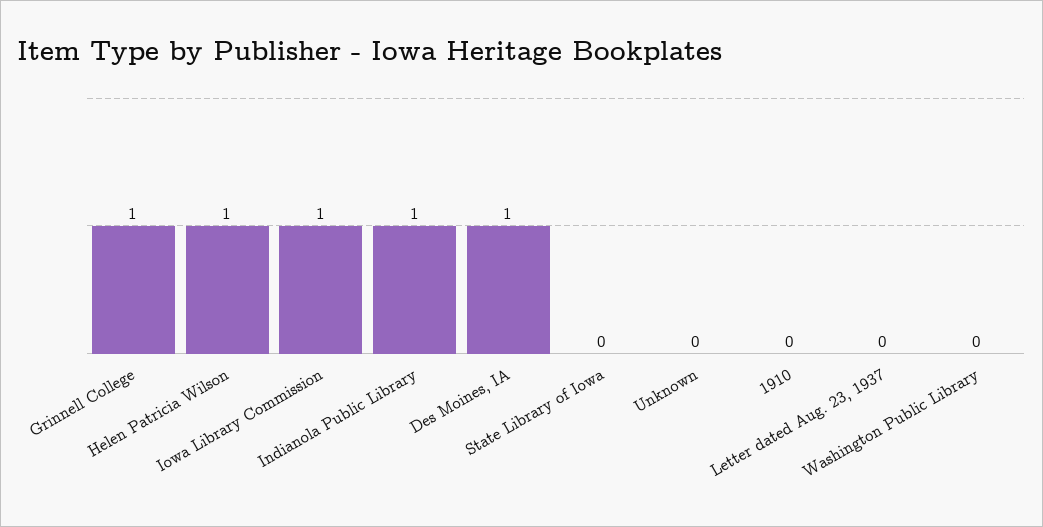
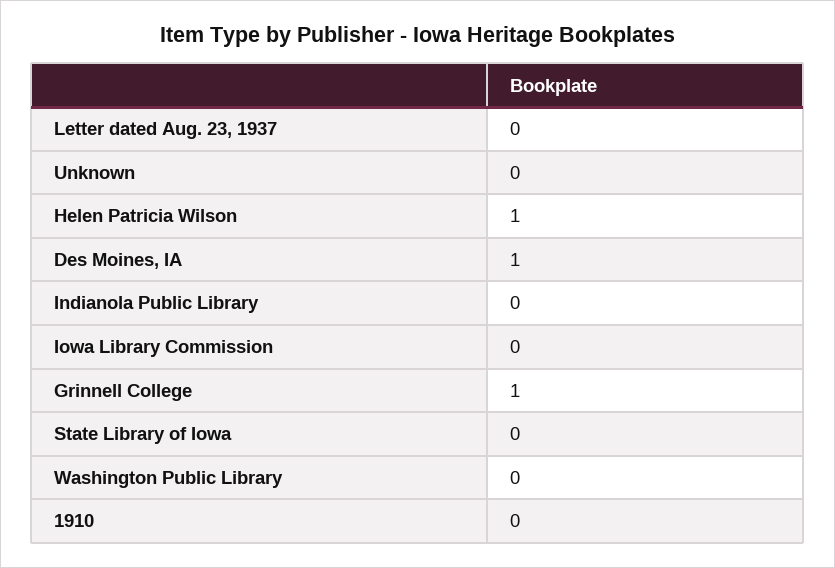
Iowa Library Commission: 1 -> 0
Indianola Public Library: 1 -> 0

